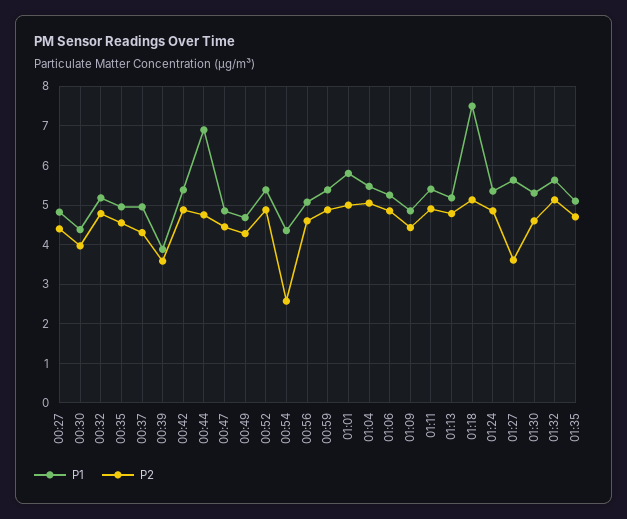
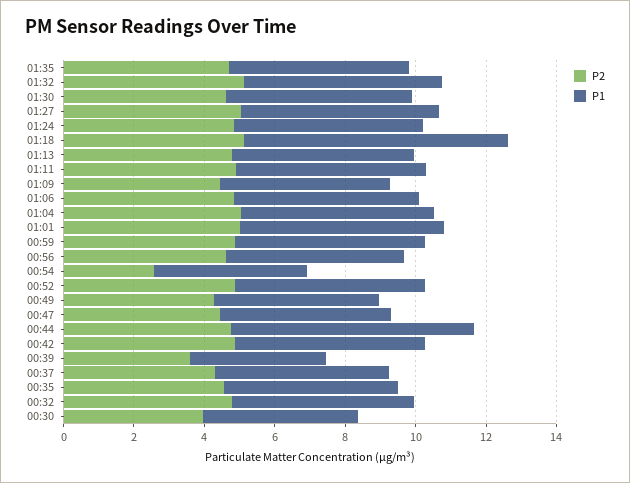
P1, 00:27: 4.8 -> none
P2, 00:27: 4.4 -> none
P2, 01:27: 3.6 -> 5

